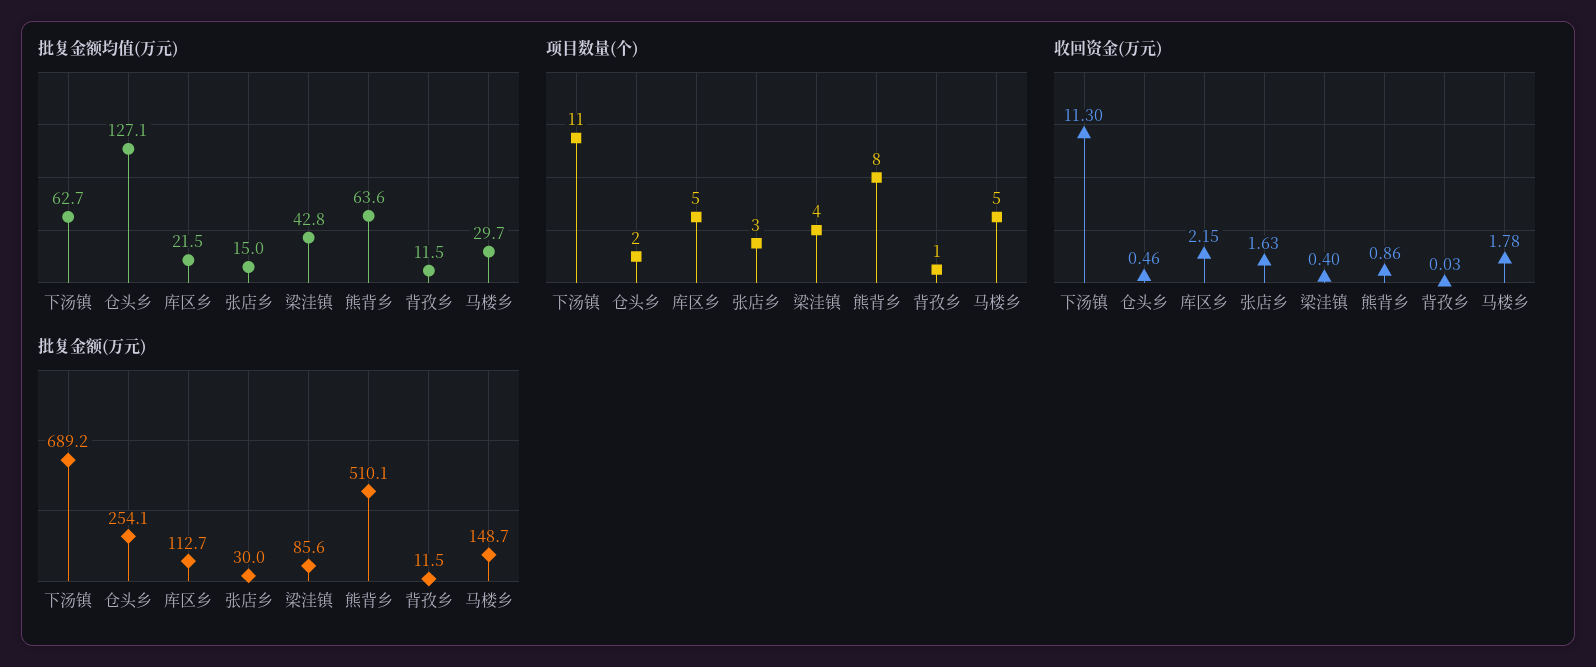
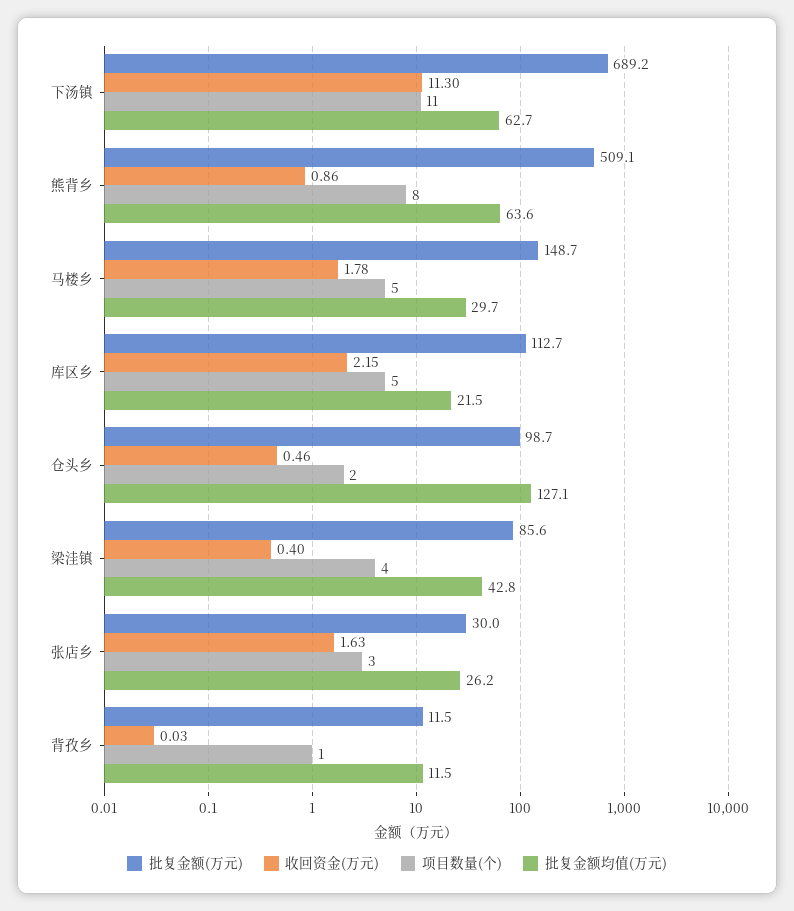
批复金额均值(万元), 张店乡: 15 -> 26.2
批复金额(万元), 仓头乡: 254.1 -> 98.7
批复金额(万元), 熊背乡: 510.1 -> 509.1

